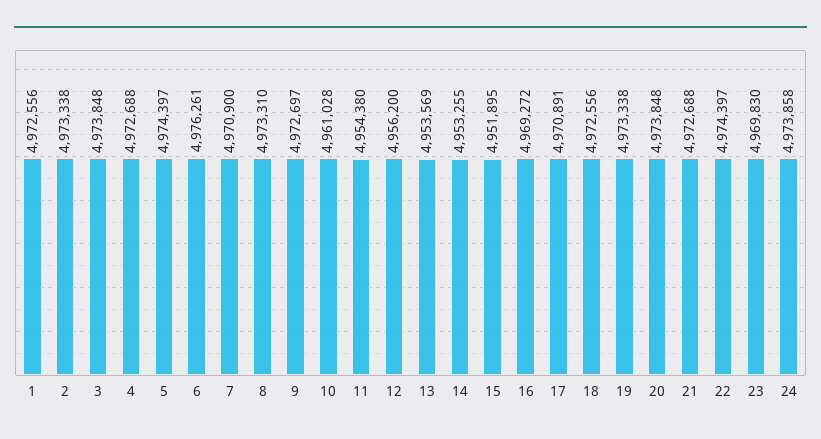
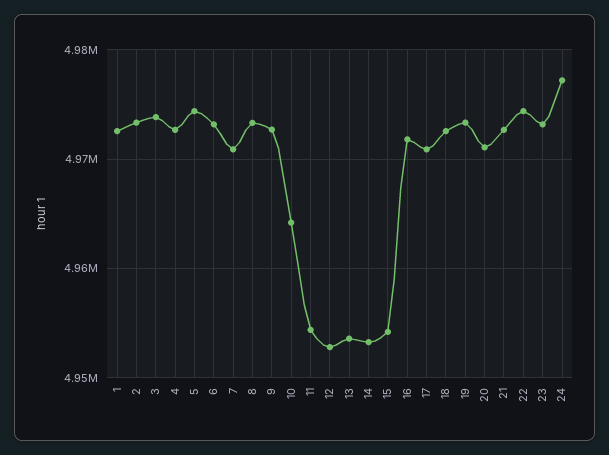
6: 4976261 -> 4973000
10: 4961028 -> 4964000
12: 4956200 -> 4953000
15: 4951895 -> 4954000
16: 4969272 -> 4972000
20: 4973848 -> 4971000
23: 4969830 -> 4973000
24: 4973858 -> 4977000

